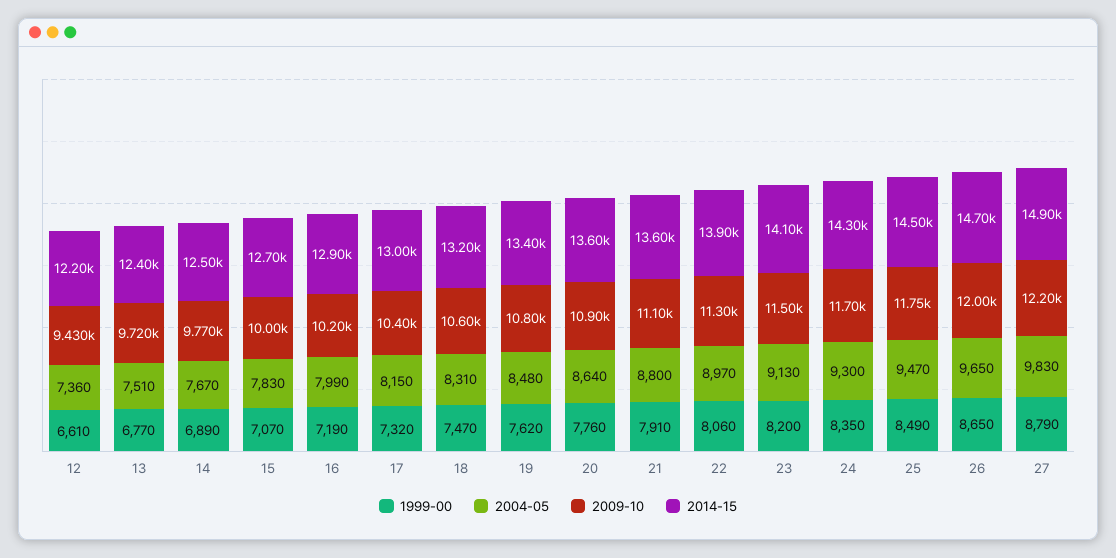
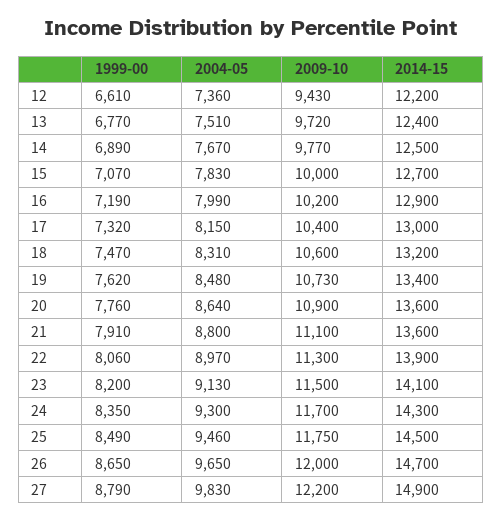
2009-10, 19: 10800 -> 10730
2004-05, 25: 9470 -> 9460

